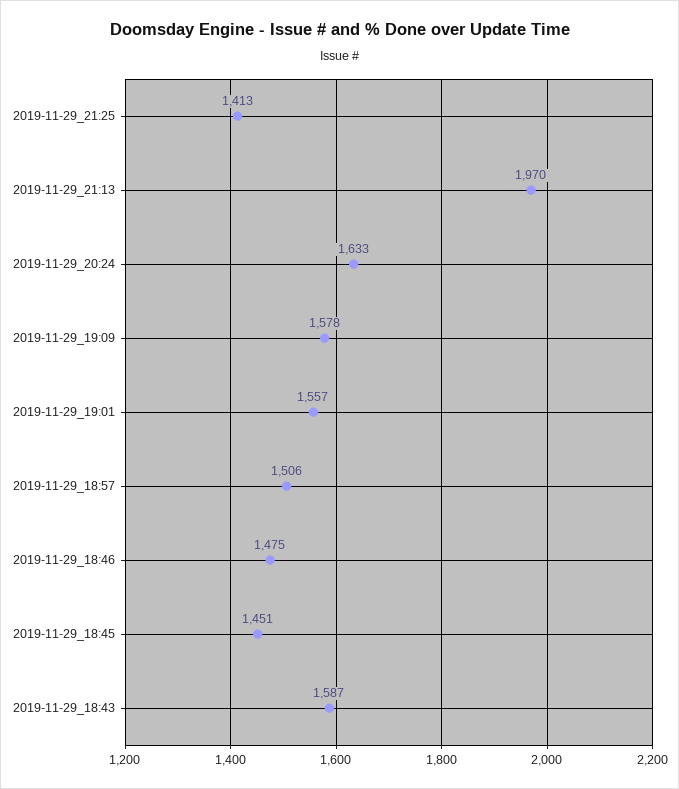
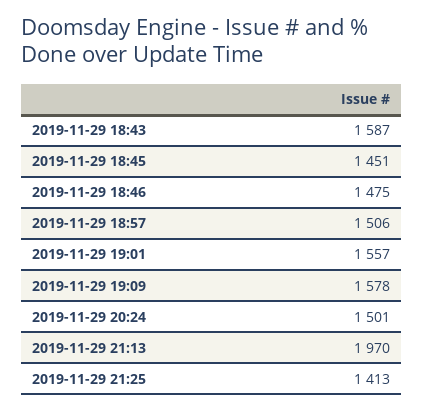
2019-11-29_20:24: 1633 -> 1501

